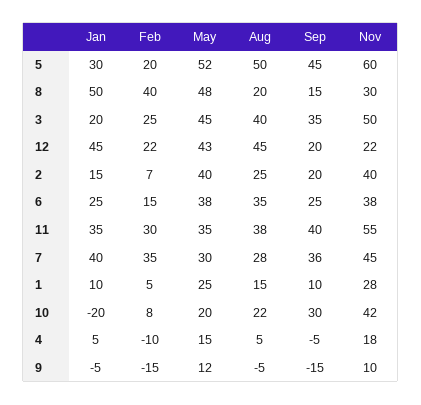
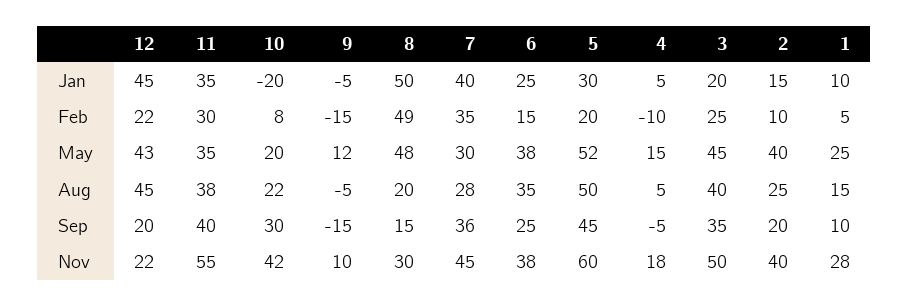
Feb, 8: 40 -> 49
Feb, 2: 7 -> 10

